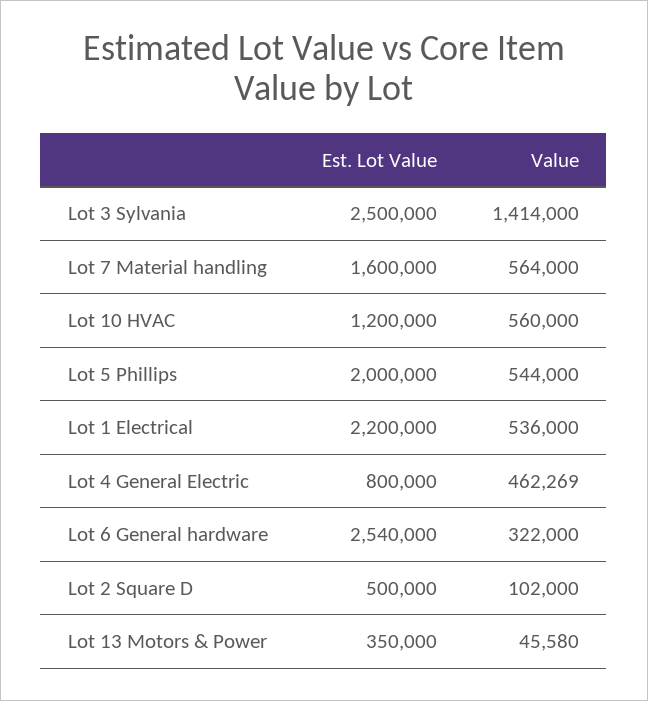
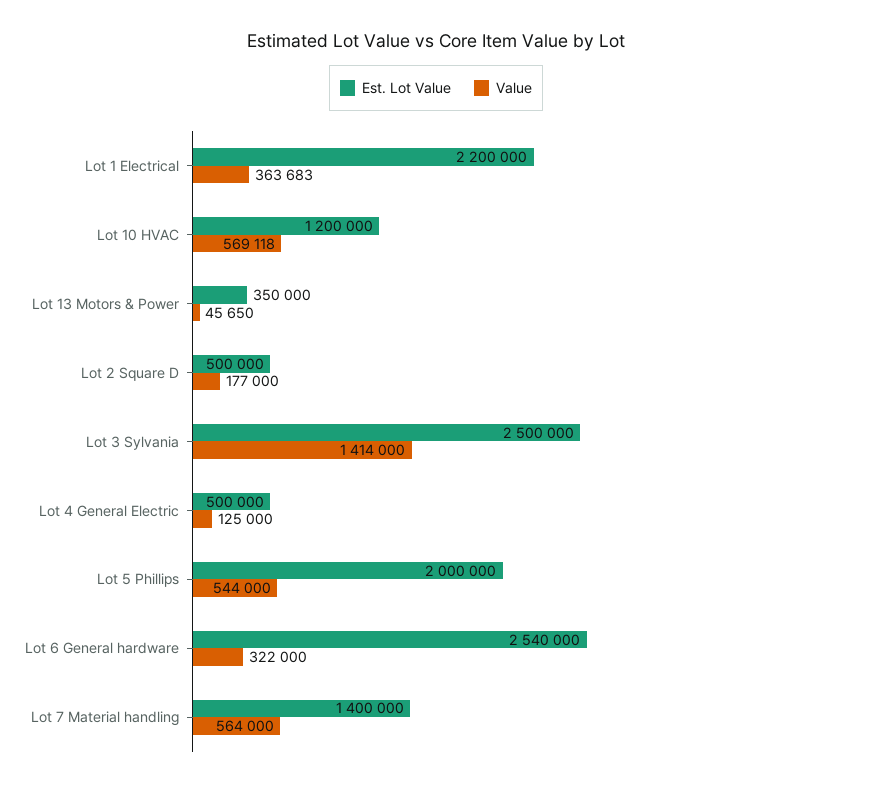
Est. Lot Value, Lot 7 Material handling: 1600000 -> 1400000
Value, Lot 10 HVAC: 560000 -> 569118
Value, Lot 1 Electrical: 536000 -> 363683
Est. Lot Value, Lot 4 General Electric: 800000 -> 500000
Value, Lot 4 General Electric: 462269 -> 125000
Value, Lot 2 Square D: 102000 -> 177000
Value, Lot 13 Motors & Power: 45580 -> 45650

